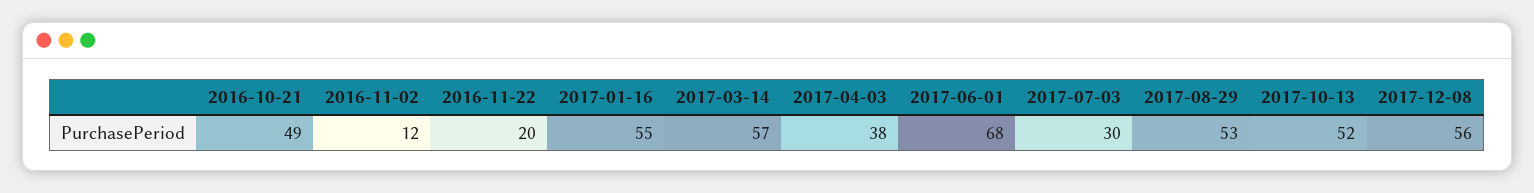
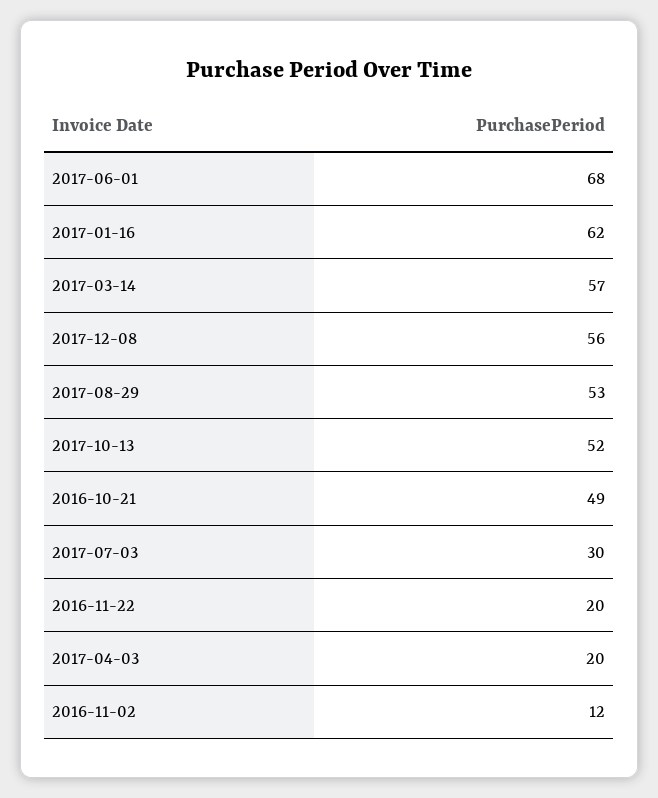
2017-01-16: 55 -> 62
2017-04-03: 38 -> 20

